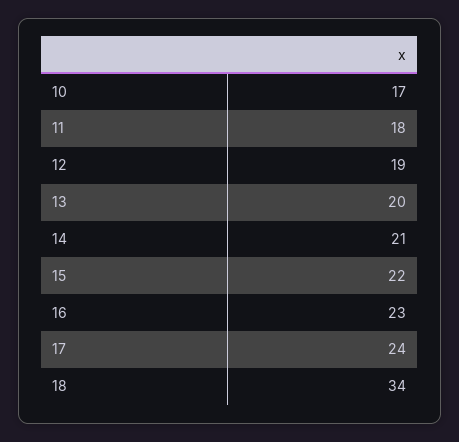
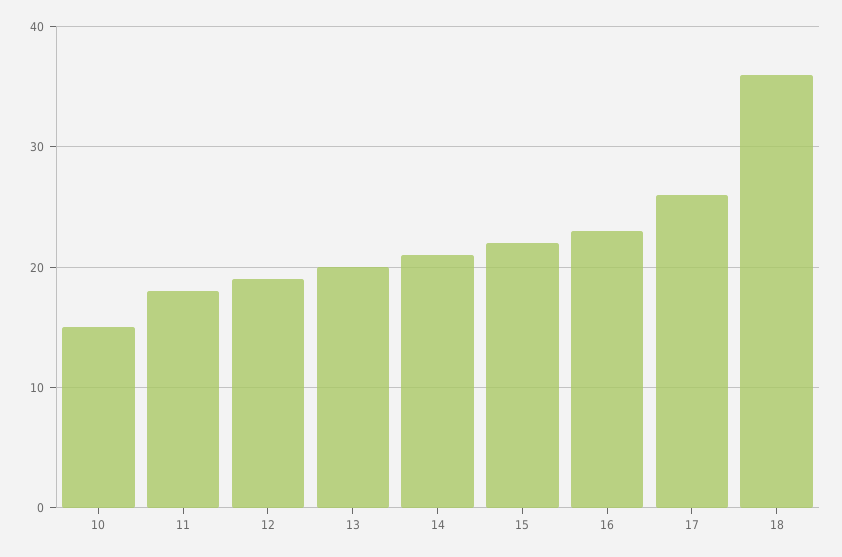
10: 17 -> 15
17: 24 -> 26
18: 34 -> 36

